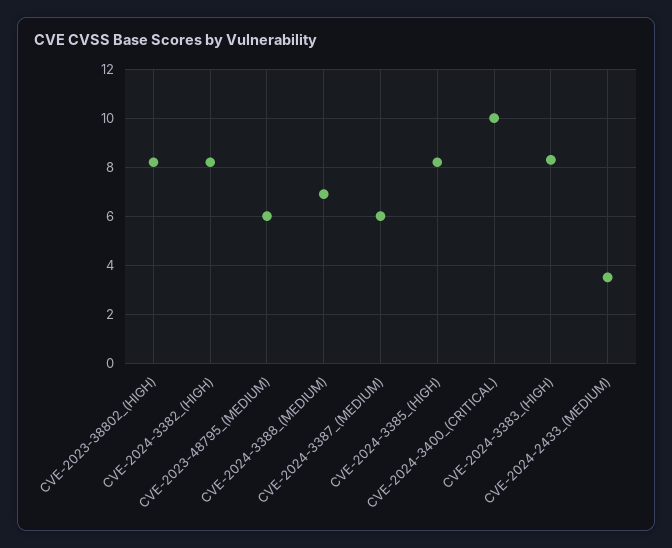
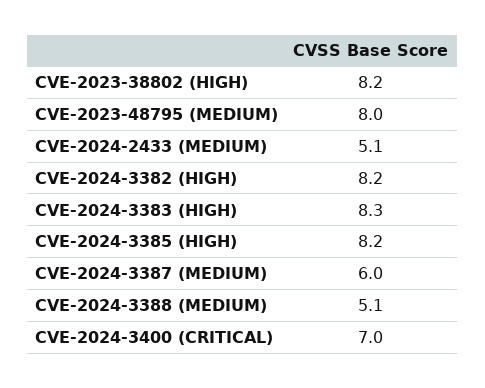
CVE-2023-48795_(MEDIUM): 6 -> 8
CVE-2024-3388_(MEDIUM): 7 -> 5.1
CVE-2024-3400_(CRITICAL): 10 -> 7
CVE-2024-2433_(MEDIUM): 3.5 -> 5.1

